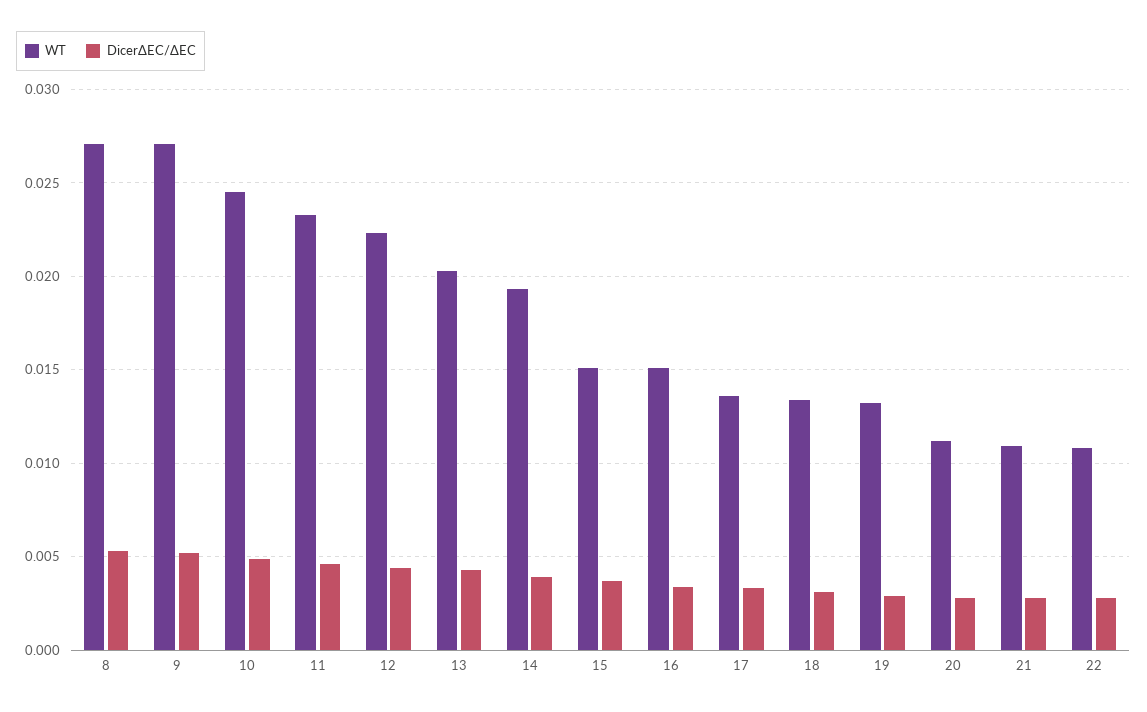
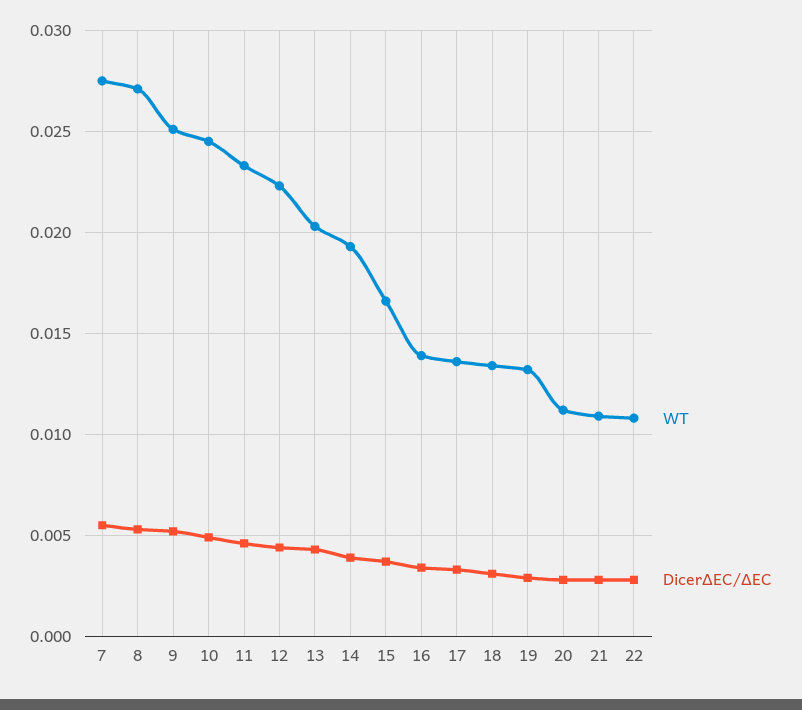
WT, 9: 0.027 -> 0.025
WT, 15: 0.015 -> 0.0165
WT, 16: 0.015 -> 0.014
WT, 7: none -> 0.0275
DicerΔEC/ΔEC, 7: none -> 0.0055

